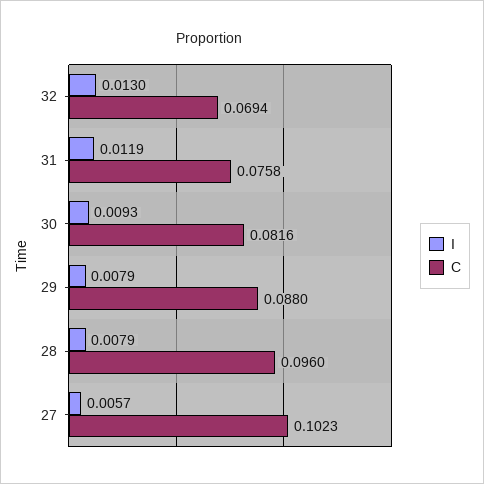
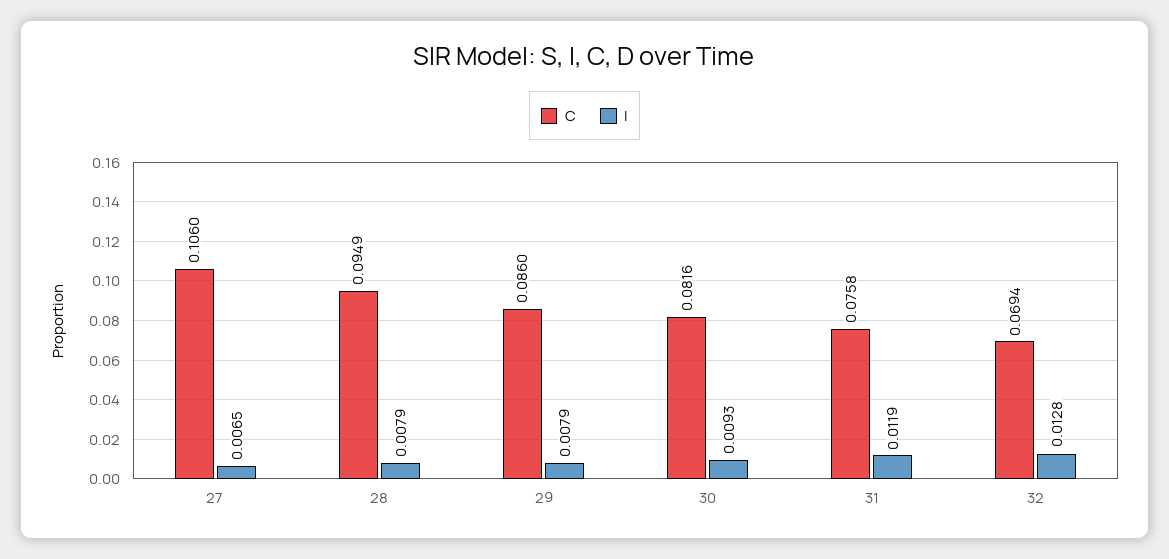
I, 32: 0.013 -> 0.0128
C, 29: 0.088 -> 0.086
C, 28: 0.096 -> 0.0949
I, 27: 0.0057 -> 0.0065
C, 27: 0.1023 -> 0.106

